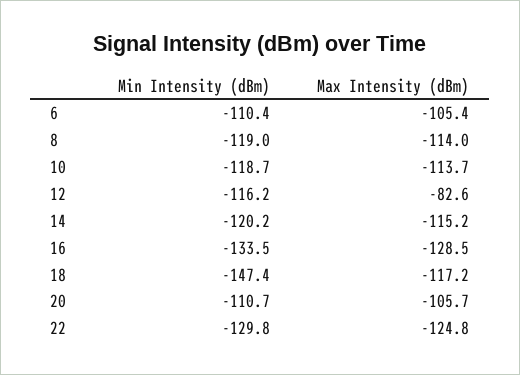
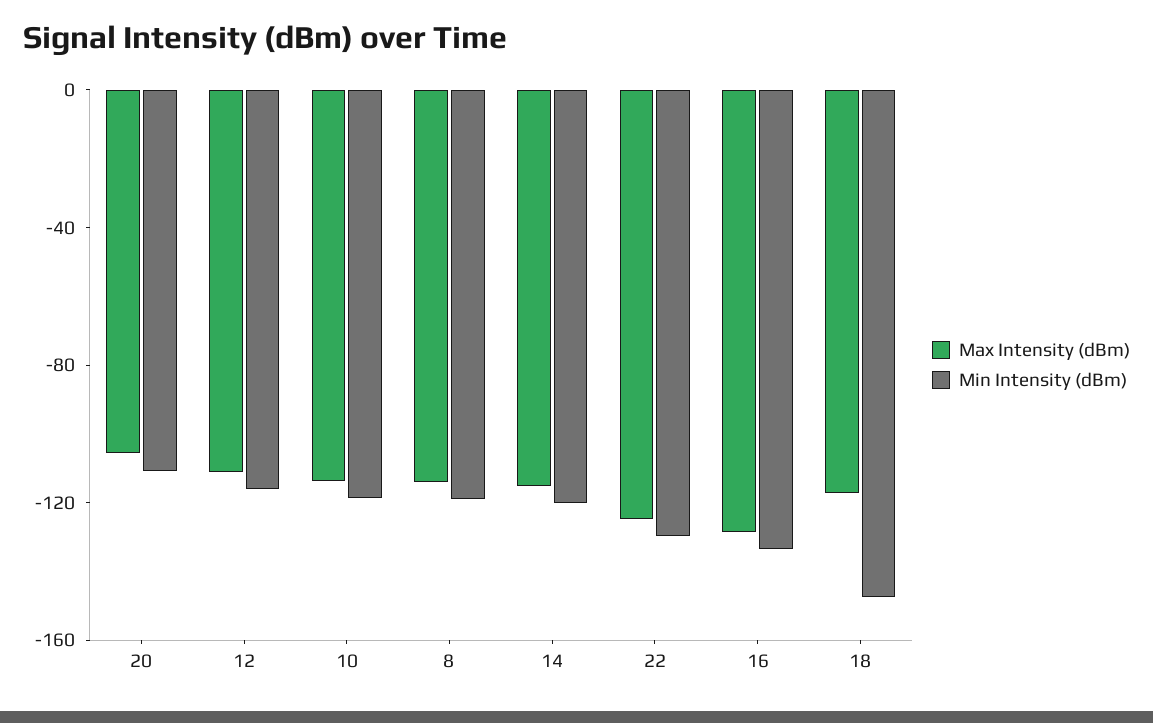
Min Intensity (dBm), 6: -110.4 -> none
Max Intensity (dBm), 6: -105.4 -> none
Max Intensity (dBm), 12: -82.6 -> -110

